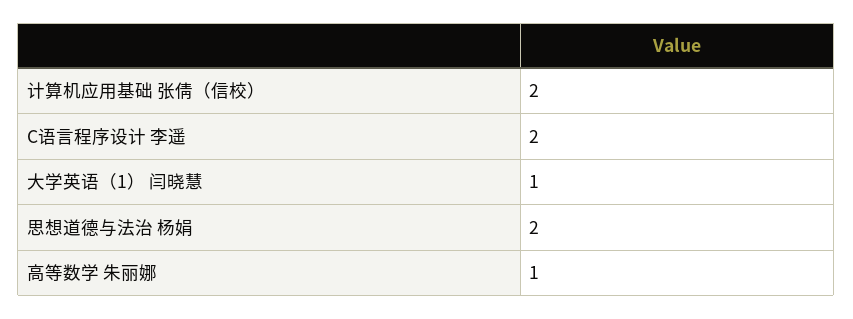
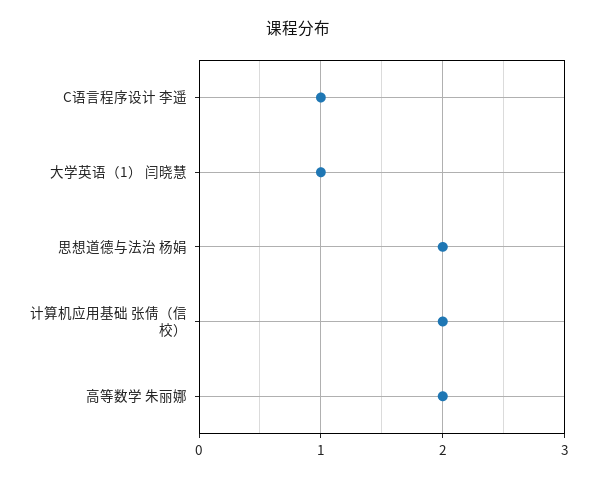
C语言程序设计 李遥: 2 -> 1
高等数学 朱丽娜: 1 -> 2

